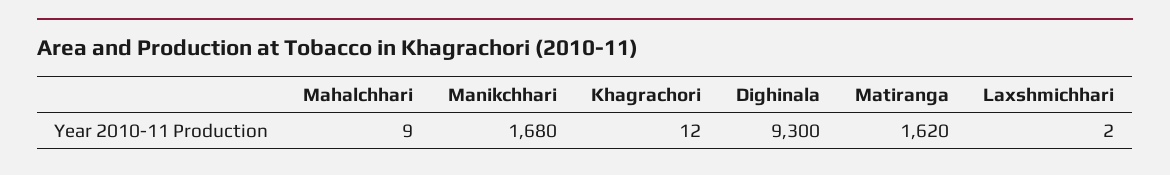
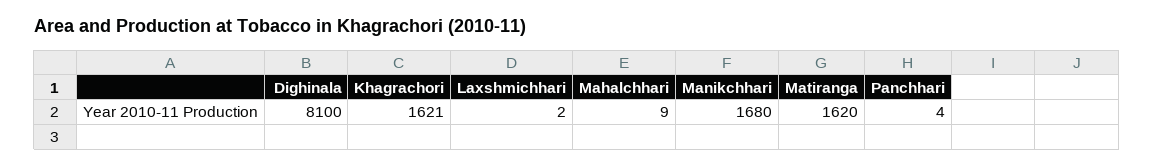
Khagrachori: 12 -> 1621
Dighinala: 9300 -> 8100
Panchhari: none -> 4

